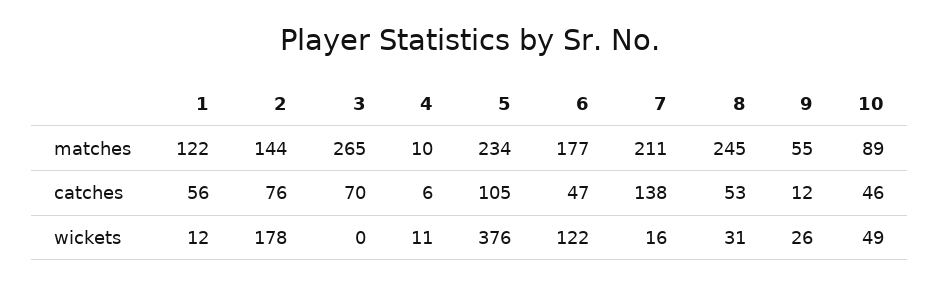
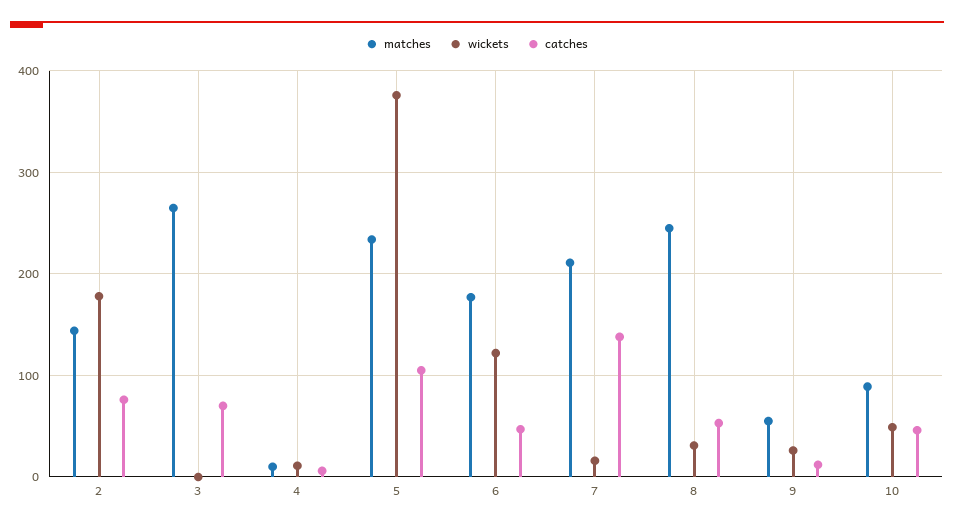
matches, 1: 122 -> none
catches, 1: 56 -> none
wickets, 1: 12 -> none

